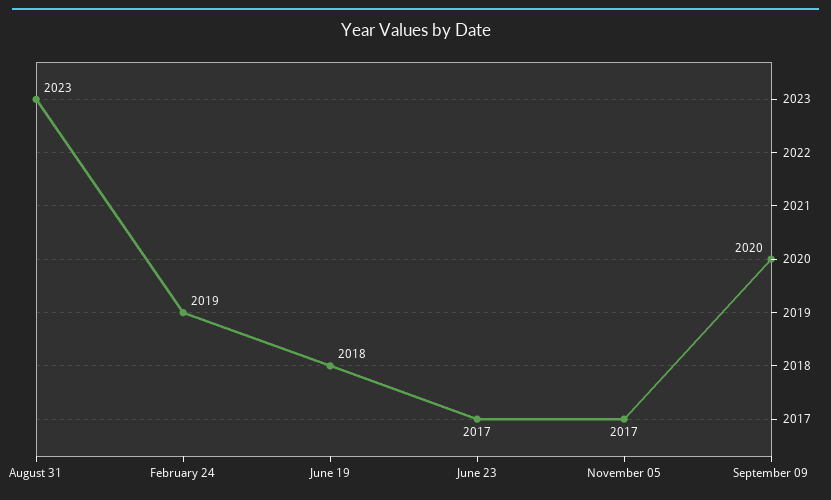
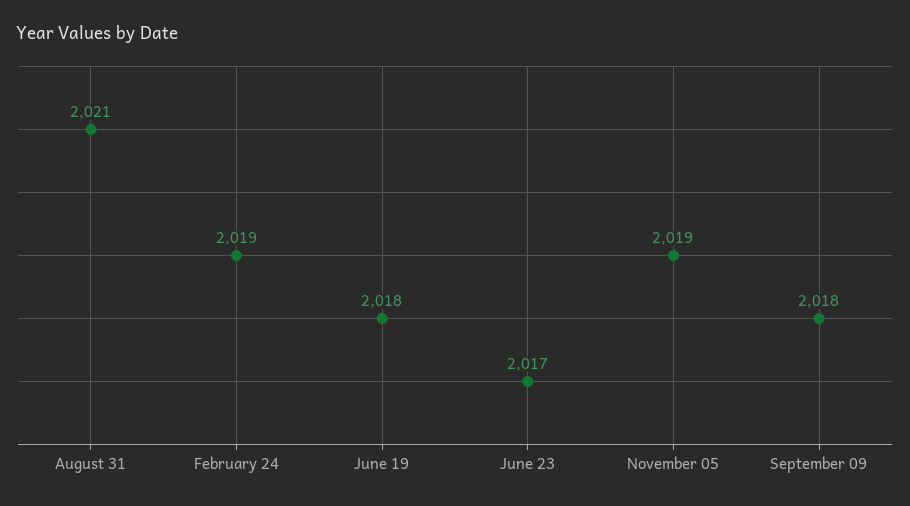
August 31: 2023 -> 2021
November 05: 2017 -> 2019
September 09: 2020 -> 2018

